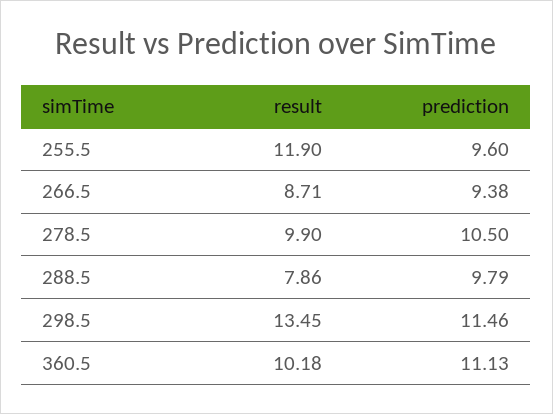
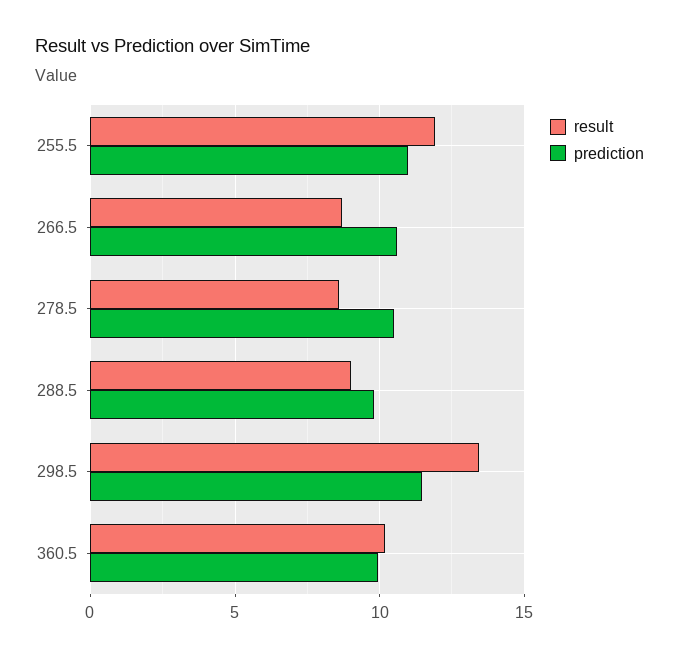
prediction, 255.5: 9.6 -> 11
prediction, 266.5: 9.38 -> 10.5
result, 278.5: 9.9 -> 8.5
result, 288.5: 7.86 -> 9
prediction, 360.5: 11.13 -> 10

